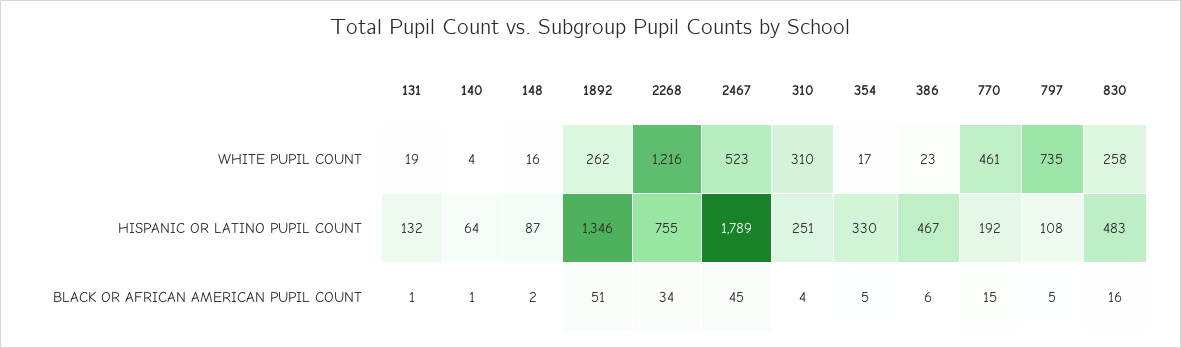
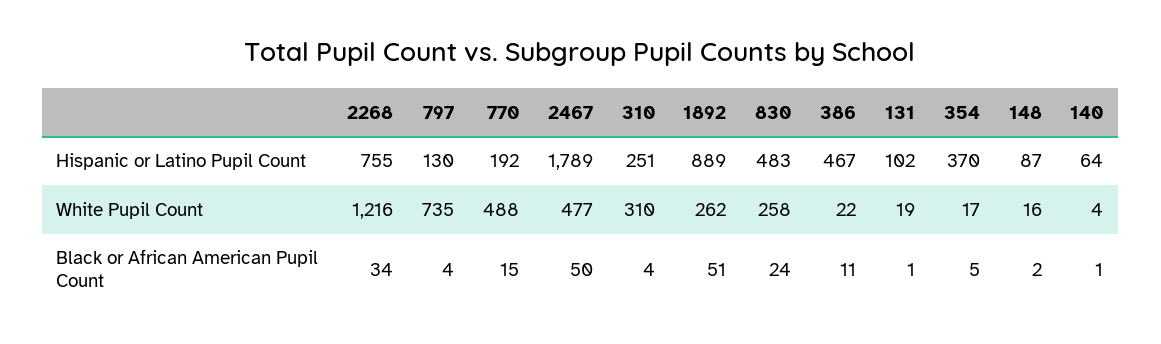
2467, WHITE PUPIL COUNT: 523 -> 477
386, WHITE PUPIL COUNT: 23 -> 22
770, WHITE PUPIL COUNT: 461 -> 488
131, HISPANIC OR LATINO PUPIL COUNT: 132 -> 102
1892, HISPANIC OR LATINO PUPIL COUNT: 1346 -> 889
354, HISPANIC OR LATINO PUPIL COUNT: 330 -> 370
797, HISPANIC OR LATINO PUPIL COUNT: 108 -> 130
2467, BLACK OR AFRICAN AMERICAN PUPIL COUNT: 45 -> 50
386, BLACK OR AFRICAN AMERICAN PUPIL COUNT: 6 -> 11
797, BLACK OR AFRICAN AMERICAN PUPIL COUNT: 5 -> 4
830, BLACK OR AFRICAN AMERICAN PUPIL COUNT: 16 -> 24

